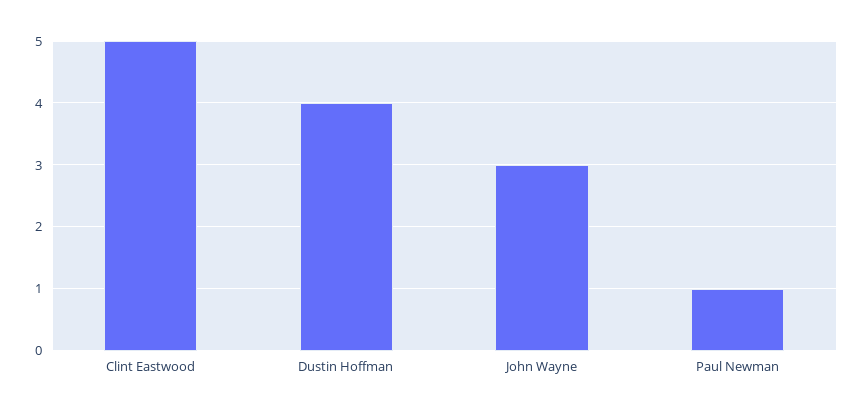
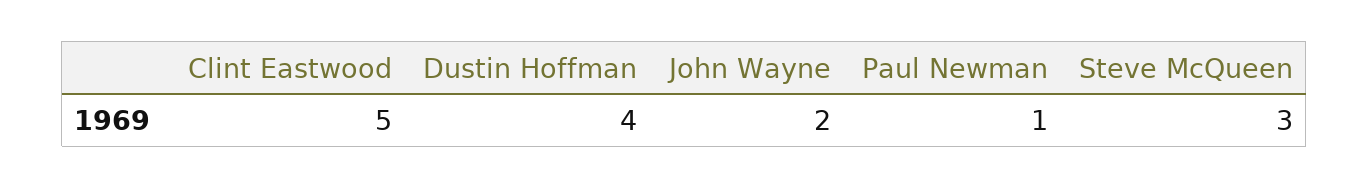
John Wayne: 3 -> 2
Steve McQueen: none -> 3

